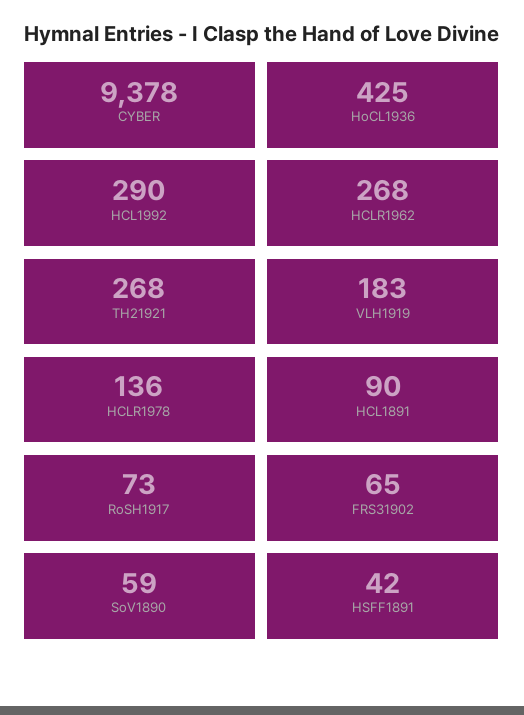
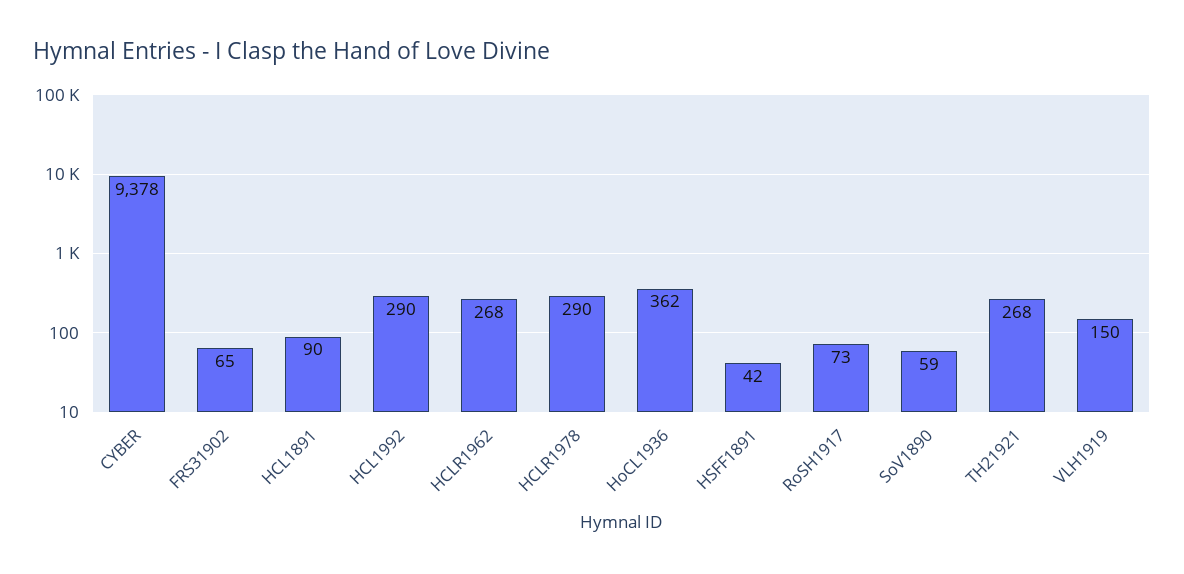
HoCL1936: 425 -> 362
VLH1919: 183 -> 150
HCLR1978: 136 -> 290

